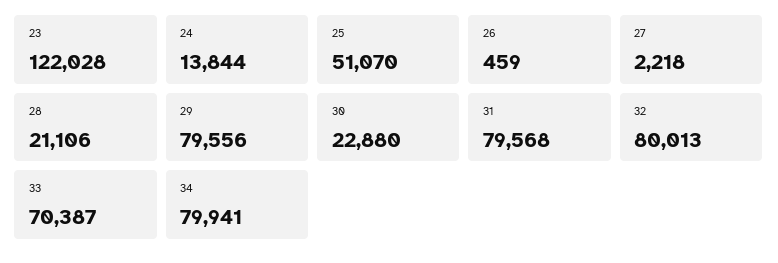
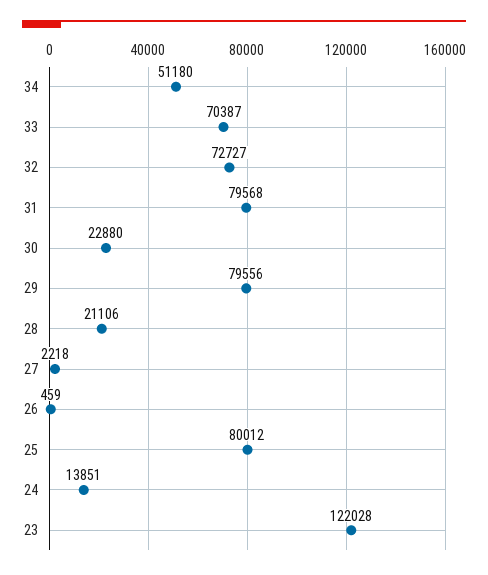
24: 13844 -> 13851
25: 51070 -> 80012
32: 80013 -> 72727
34: 79941 -> 51180

